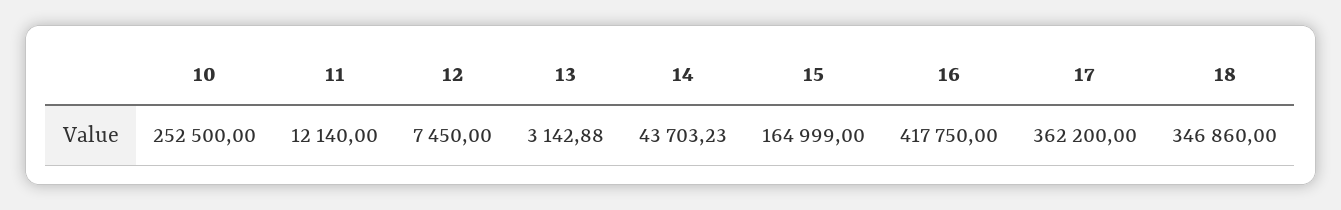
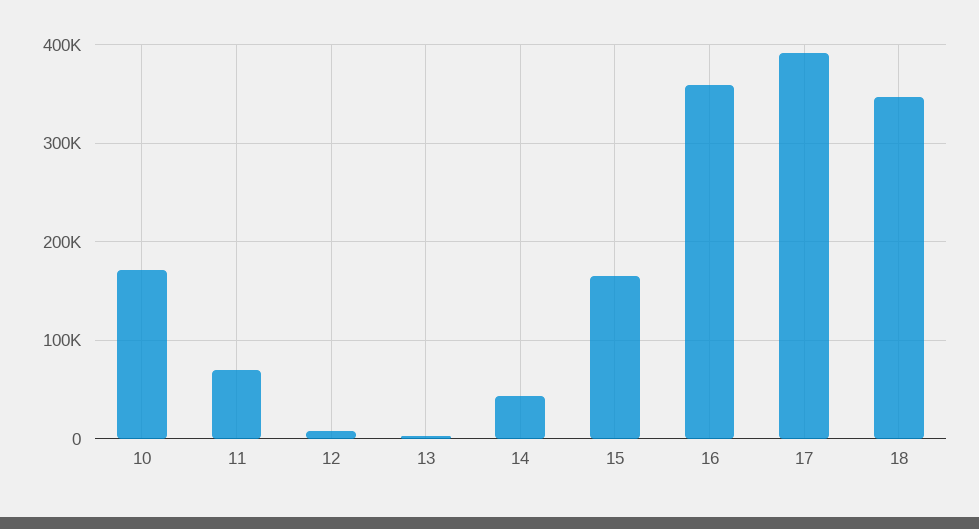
10: 252500 -> 170000
11: 12140 -> 70000
16: 417750 -> 360000
17: 362200 -> 390000

